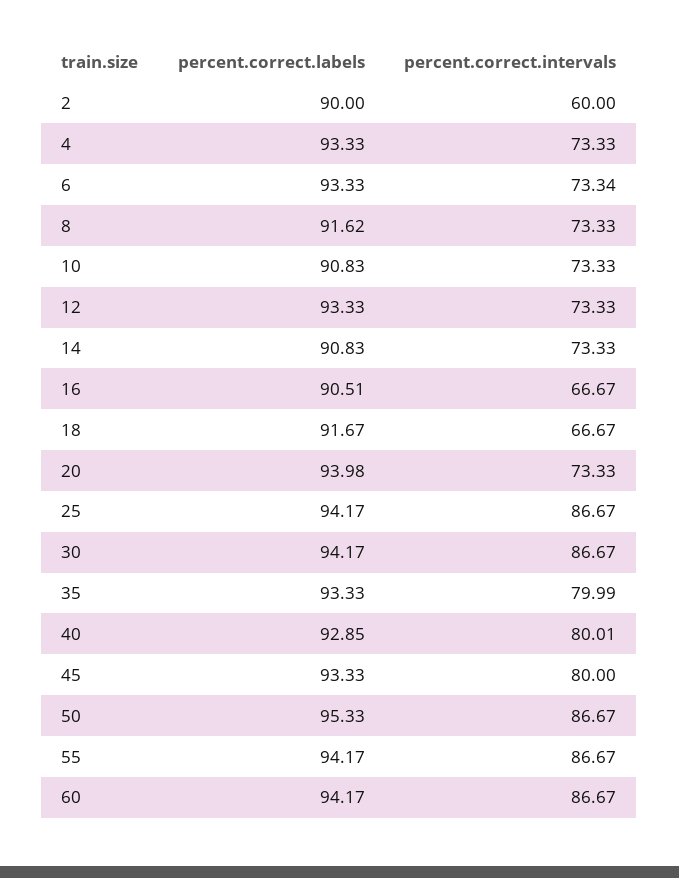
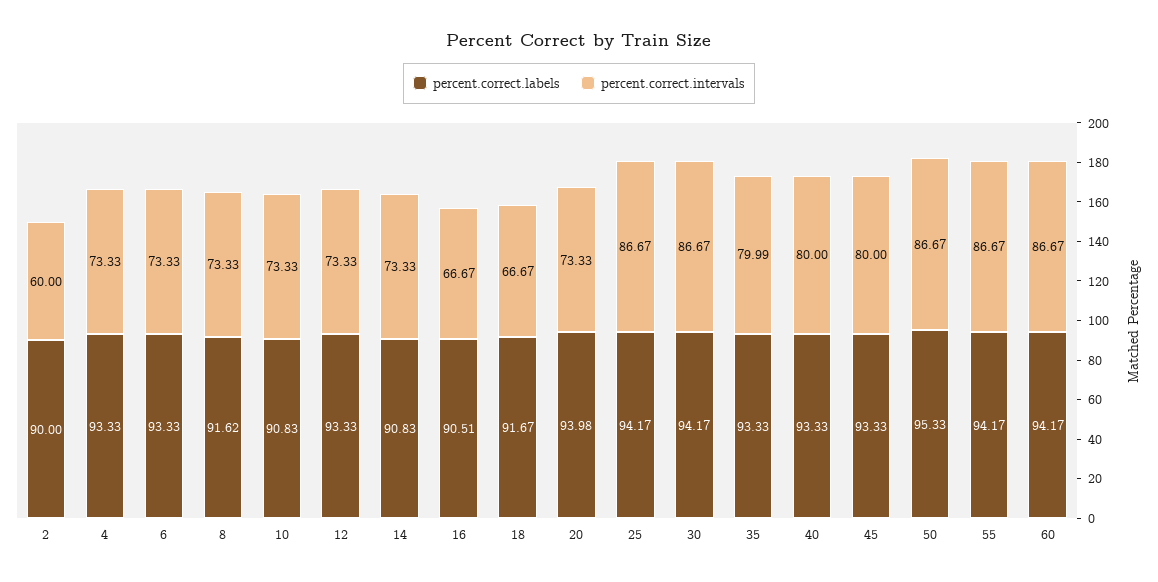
percent.correct.intervals, 6: 73.34 -> 73.33
percent.correct.labels, 40: 92.85 -> 93.33
percent.correct.intervals, 40: 80.01 -> 80

